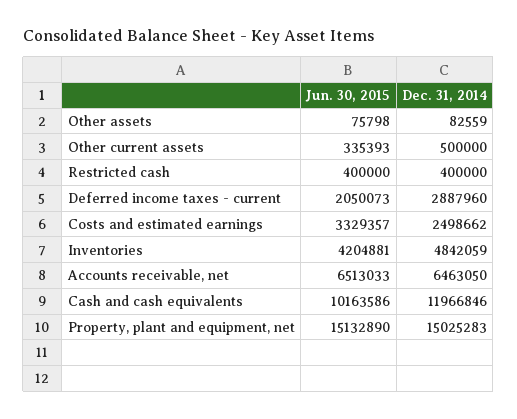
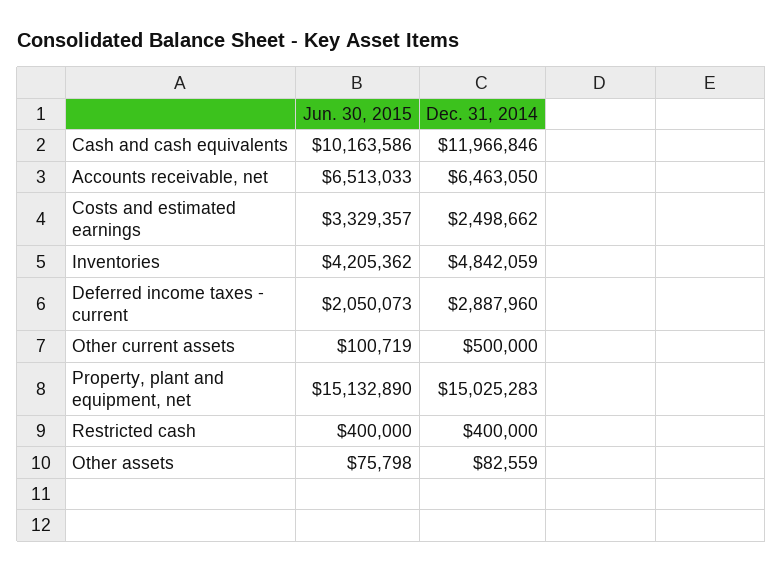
Jun. 30, 2015, Other current assets: 335393 -> 100719
Jun. 30, 2015, Inventories: 4204881 -> 4205362

